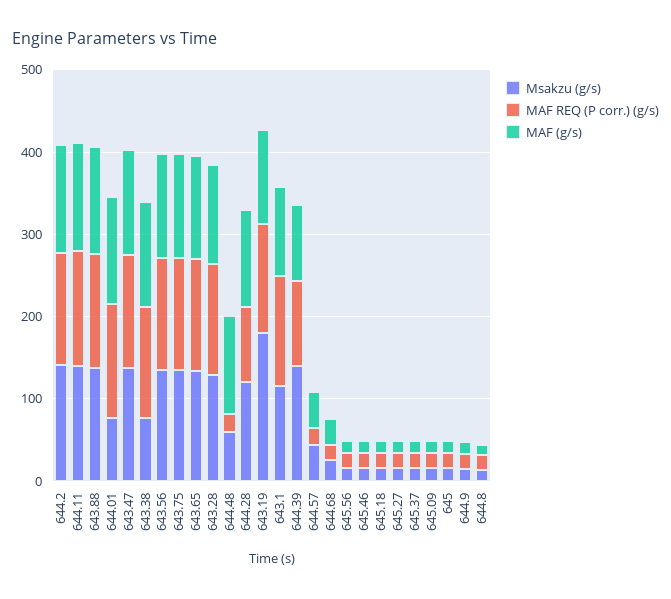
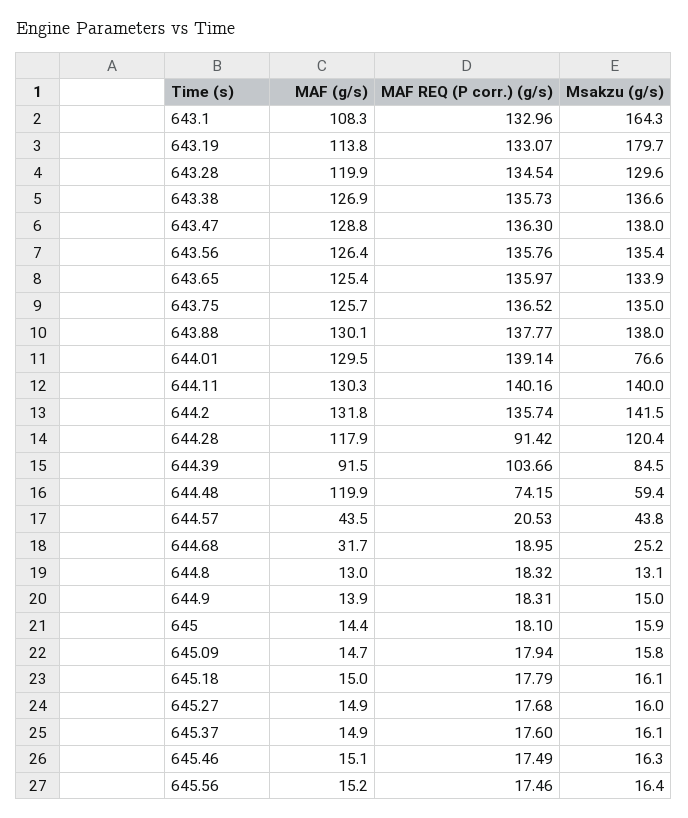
Msakzu (g/s), 643.38: 80 -> 136.6
MAF REQ (P corr.) (g/s), 644.48: 20 -> 74.15
Msakzu (g/s), 643.1: 120 -> 164.3
Msakzu (g/s), 644.39: 140 -> 84.5

